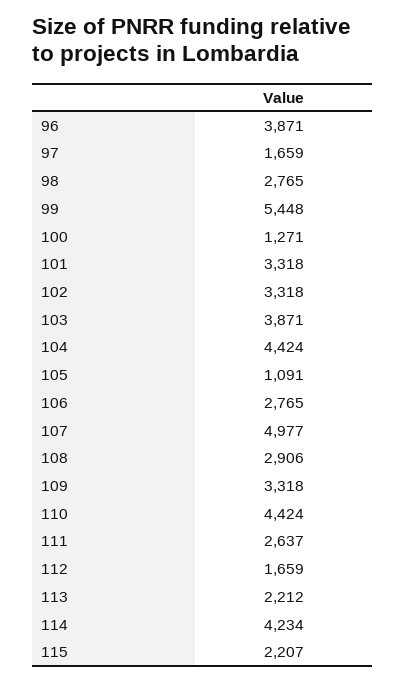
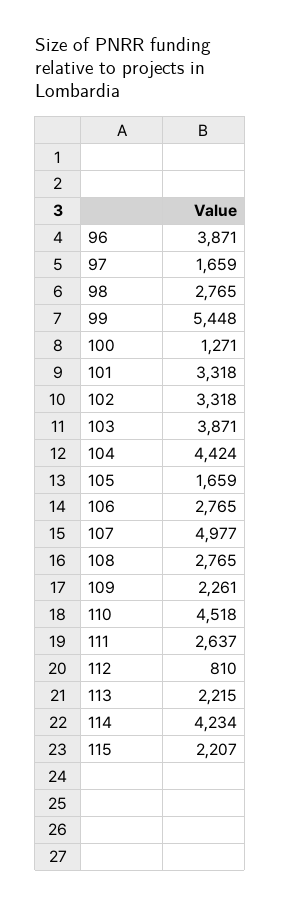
105: 1091 -> 1659
108: 2906 -> 2765
109: 3318 -> 2261
110: 4424 -> 4518
112: 1659 -> 810
113: 2212 -> 2215

